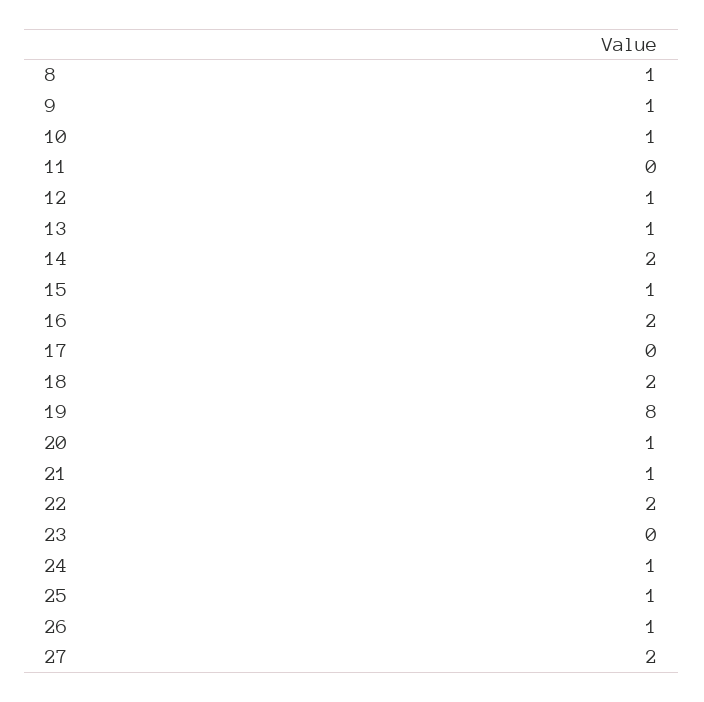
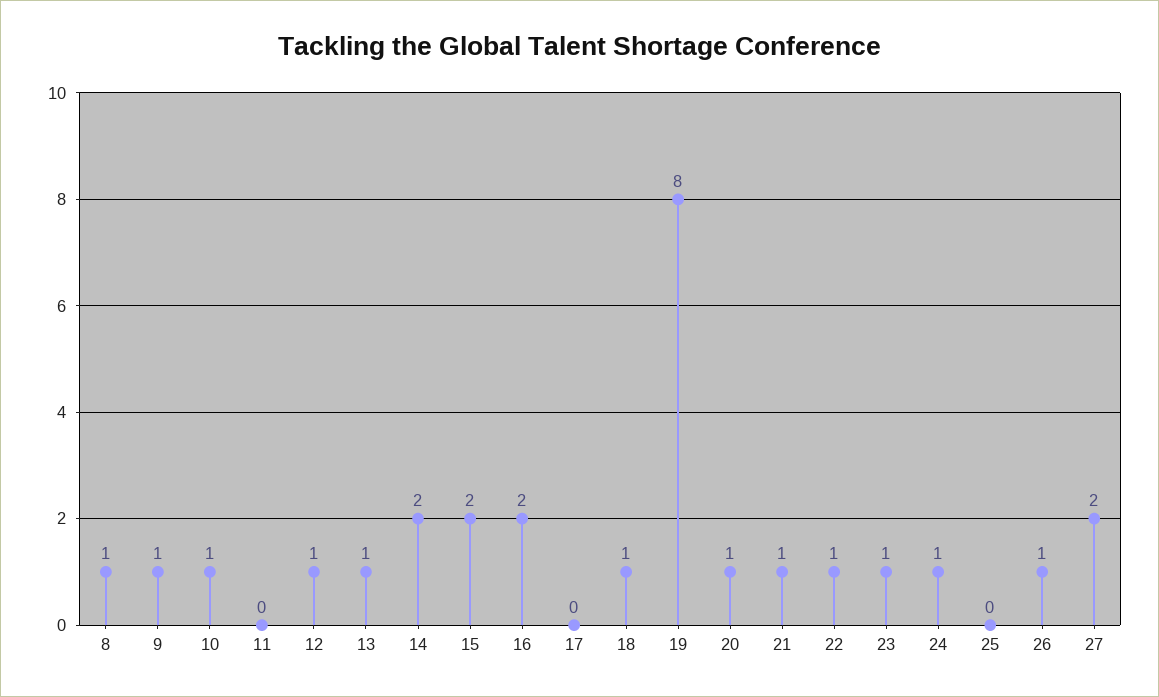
15: 1 -> 2
18: 2 -> 1
22: 2 -> 1
23: 0 -> 1
25: 1 -> 0

